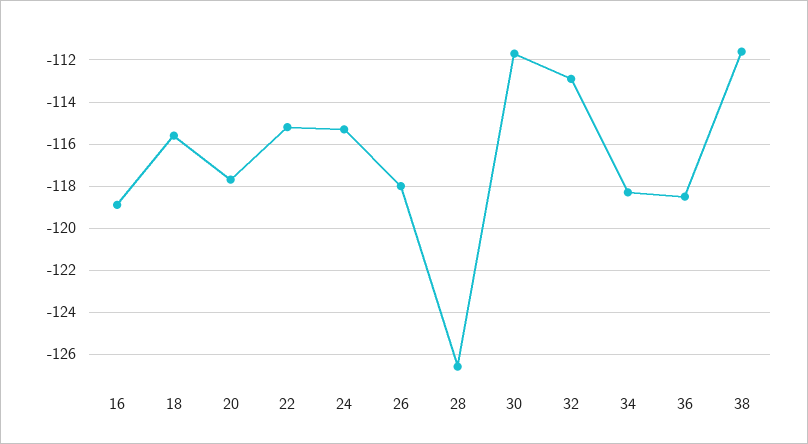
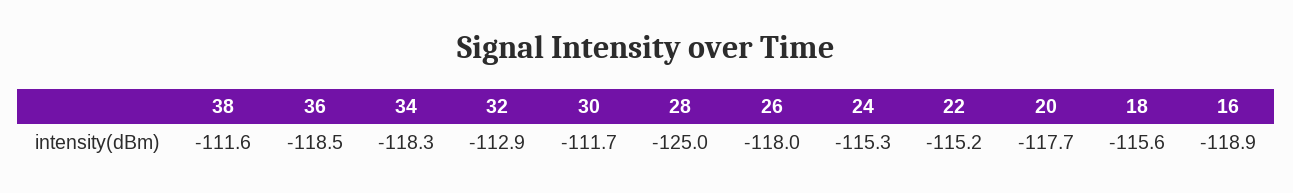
28: -126.5 -> -125

